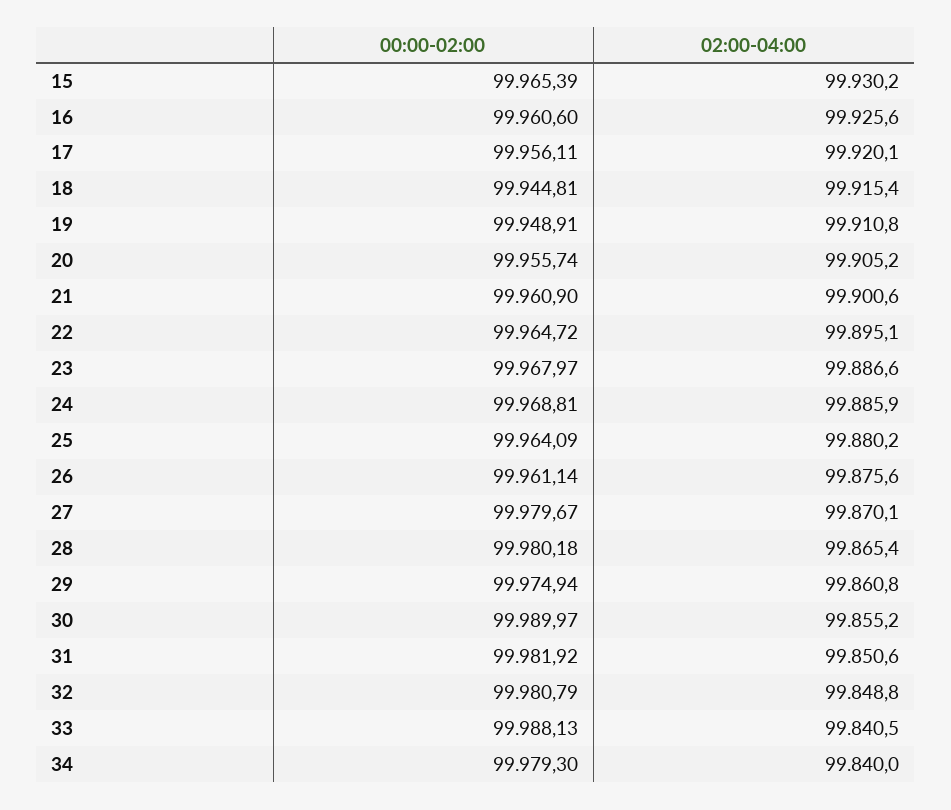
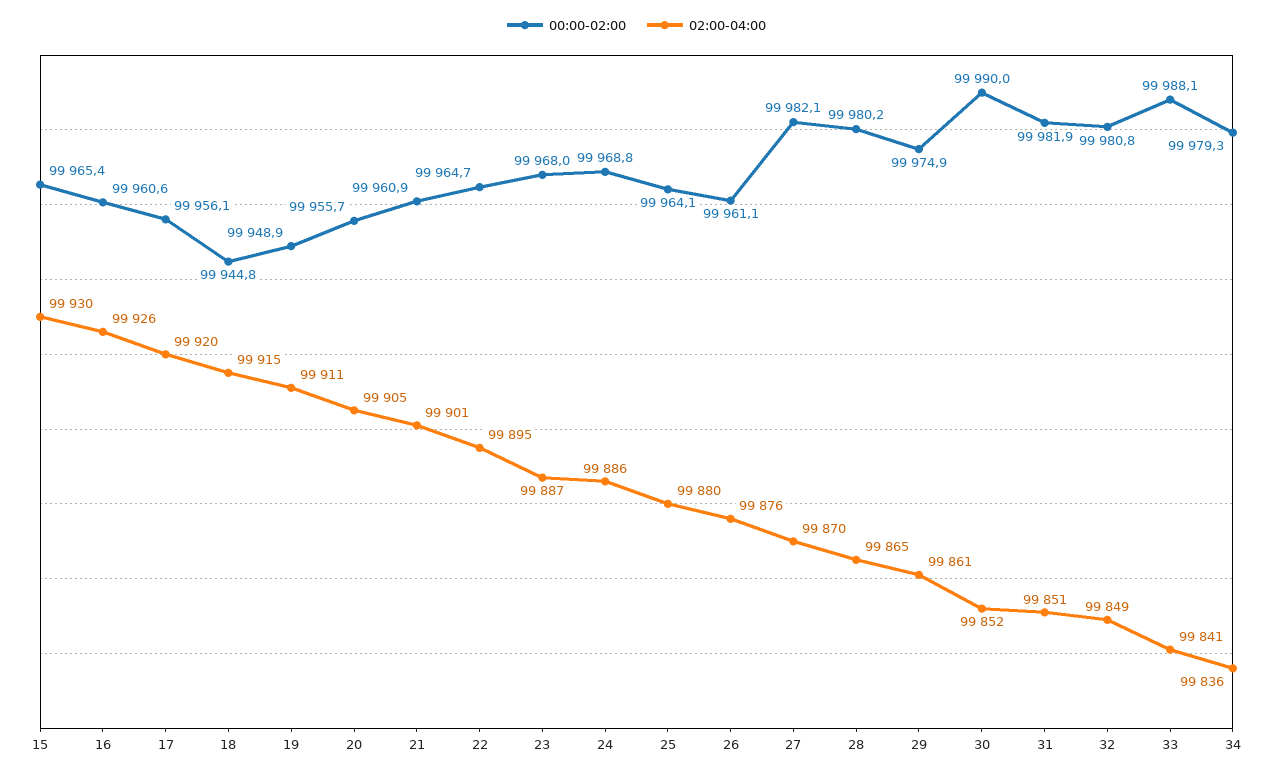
00:00-02:00, 27: 99979.67 -> 99982.1
02:00-04:00, 30: 99855.2 -> 99852
02:00-04:00, 34: 99840 -> 99836

